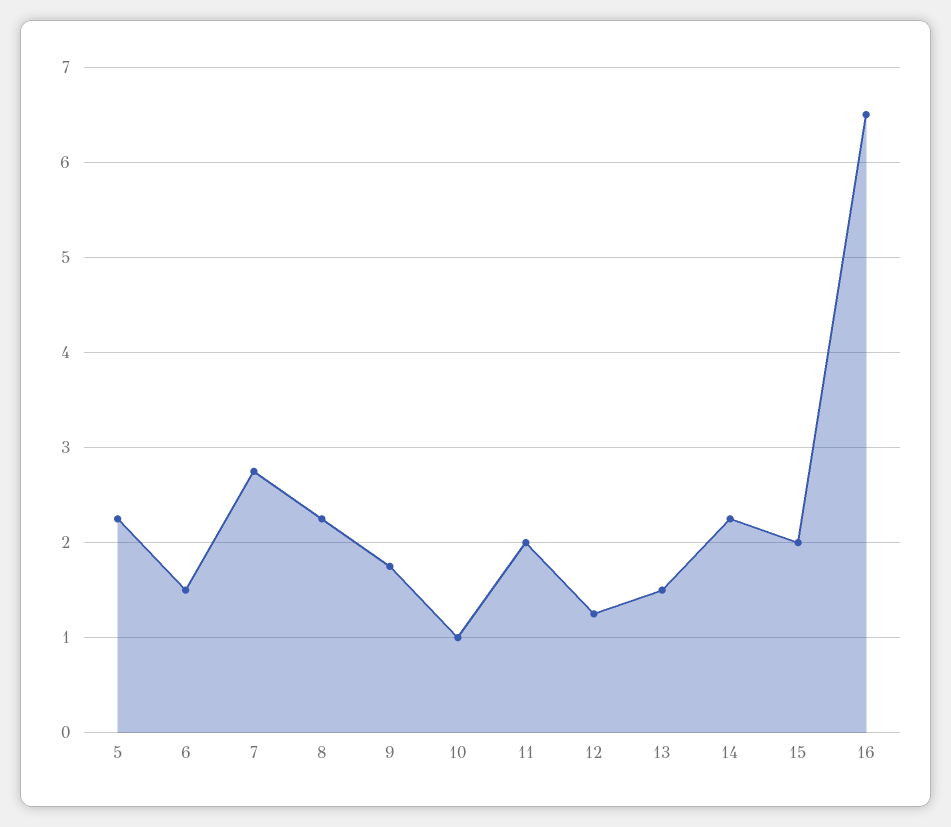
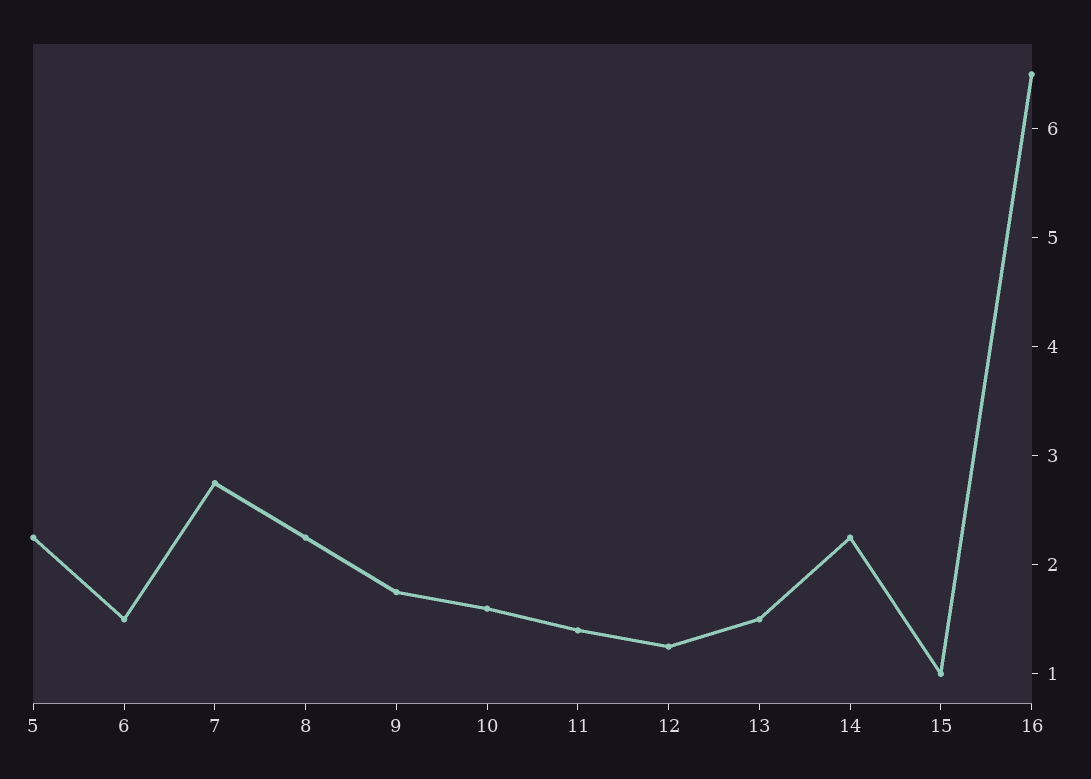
10: 1 -> 1.6
11: 2 -> 1.4
15: 2 -> 1

